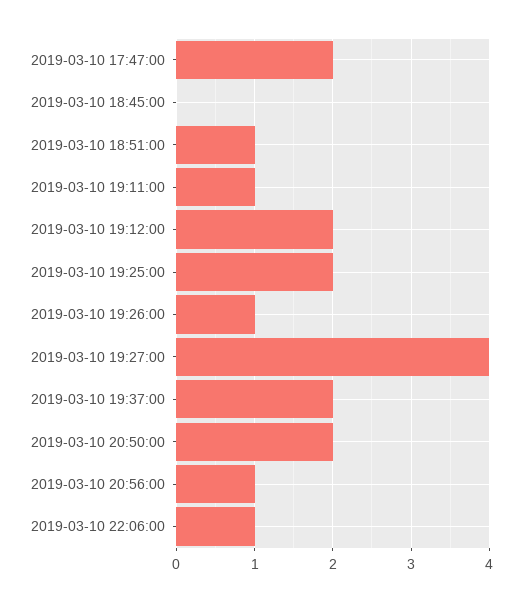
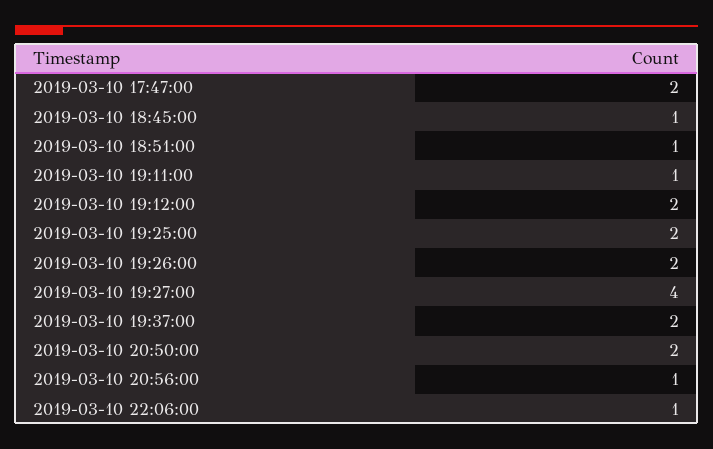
2019-03-10 18:45:00: 0 -> 1
2019-03-10 19:26:00: 1 -> 2

